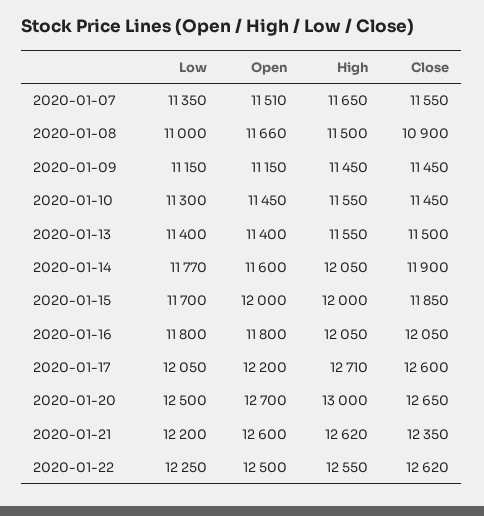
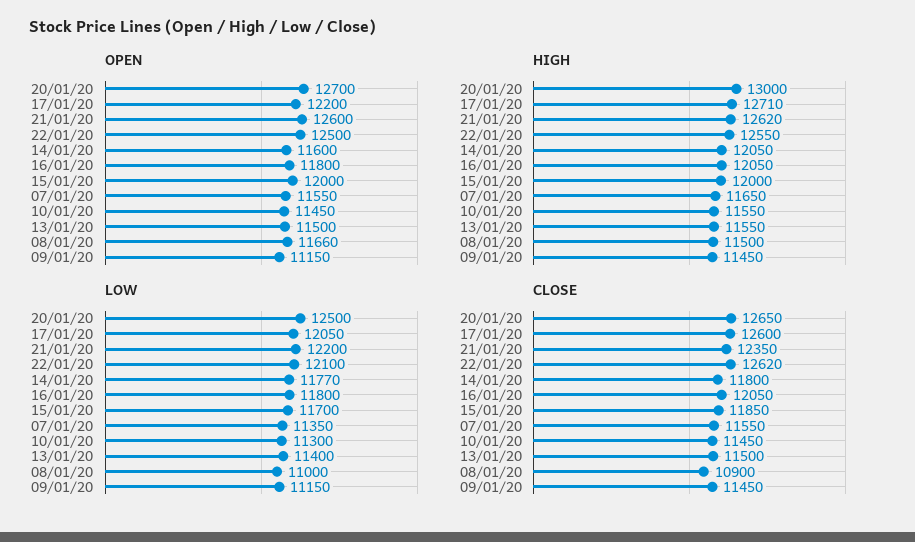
Open, 2020-01-07: 11510 -> 11550
Open, 2020-01-13: 11400 -> 11500
Close, 2020-01-14: 11900 -> 11800
Low, 2020-01-22: 12250 -> 12100

